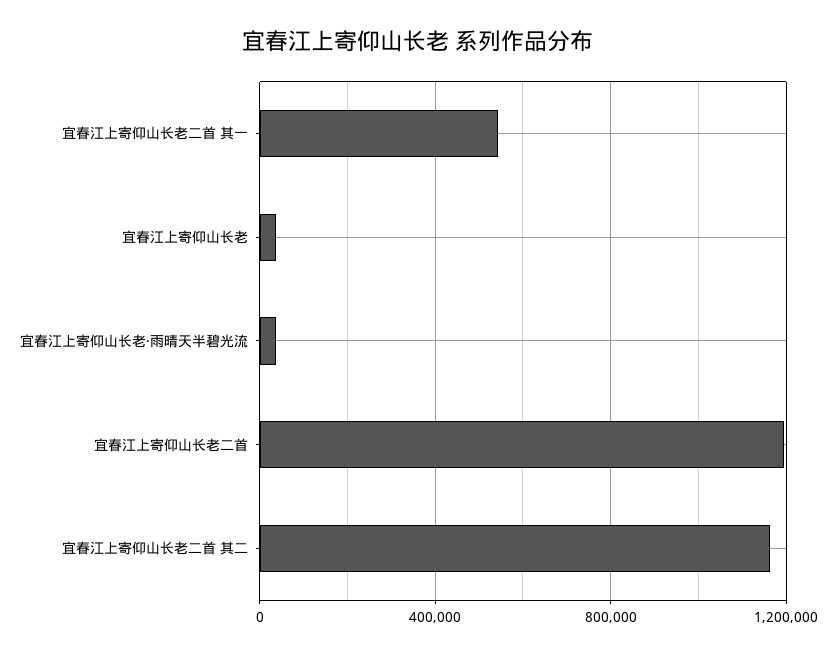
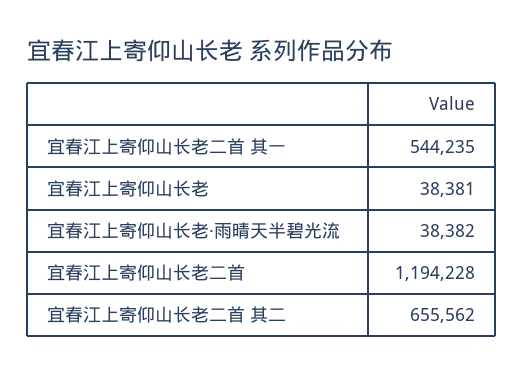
宜春江上寄仰山长老二首 其二: 1150000 -> 655562

